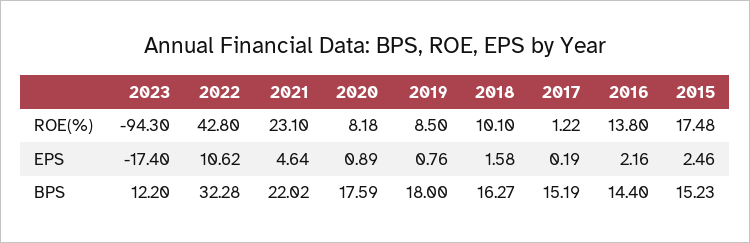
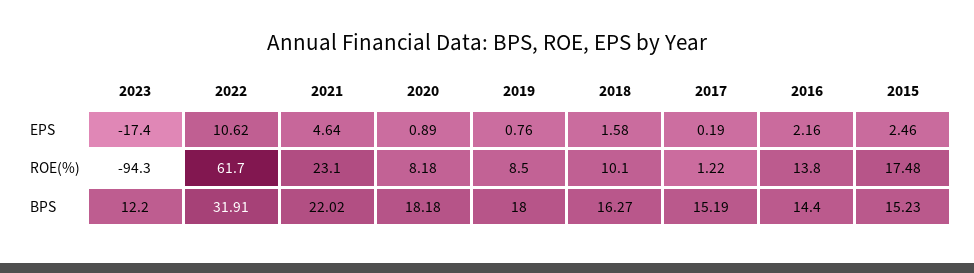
2022, ROE(%): 42.8 -> 61.7
2022, BPS: 32.28 -> 31.91
2020, BPS: 17.59 -> 18.18

